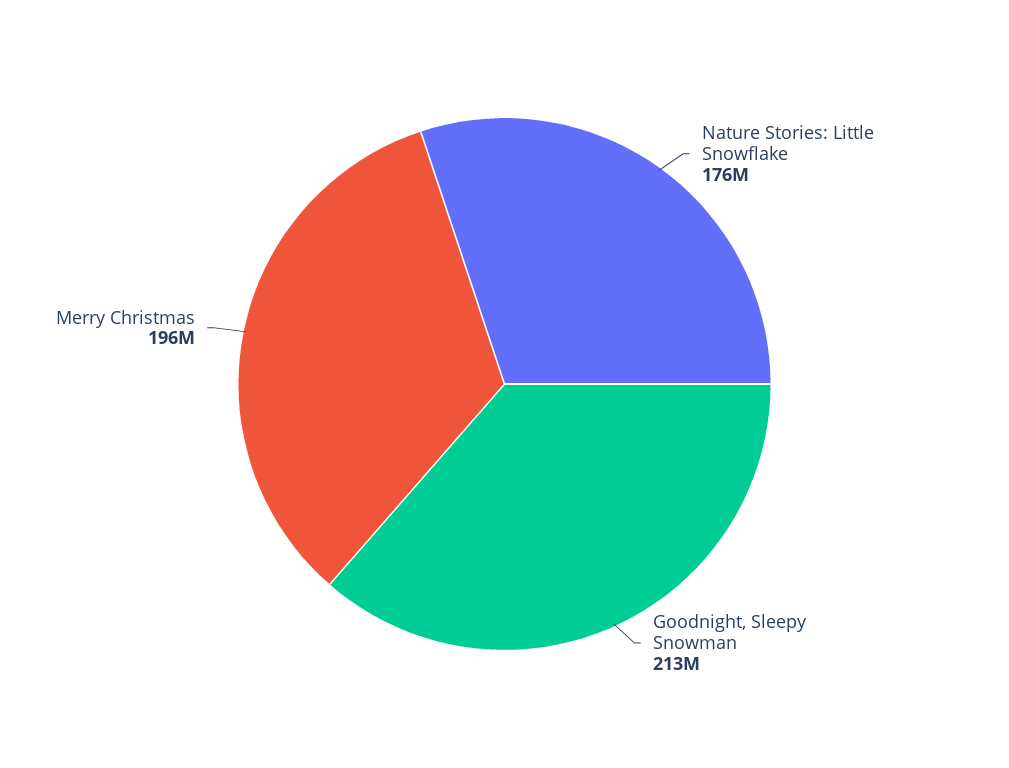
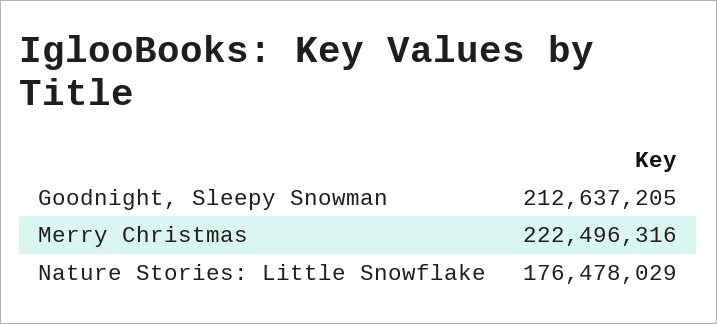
Merry Christmas: 196000000 -> 222496316

